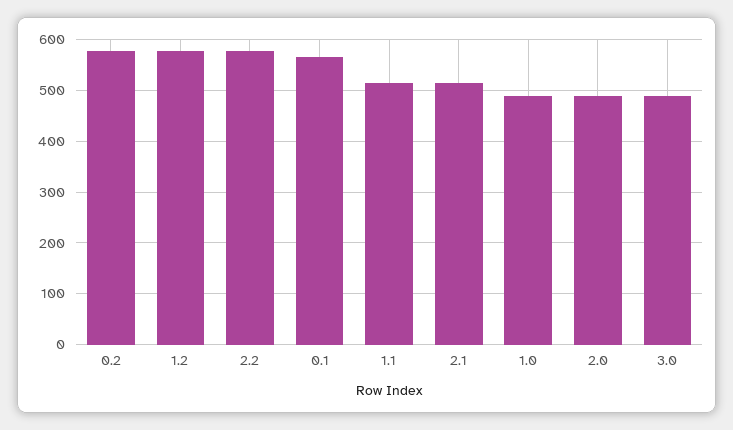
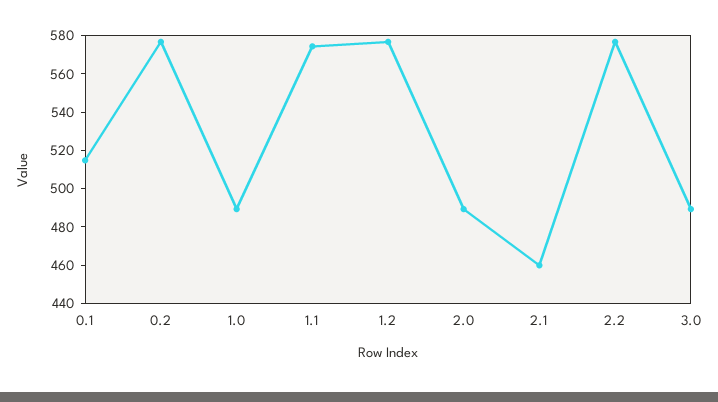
0.1: 560 -> 515
1.1: 520 -> 575
2.1: 520 -> 460

